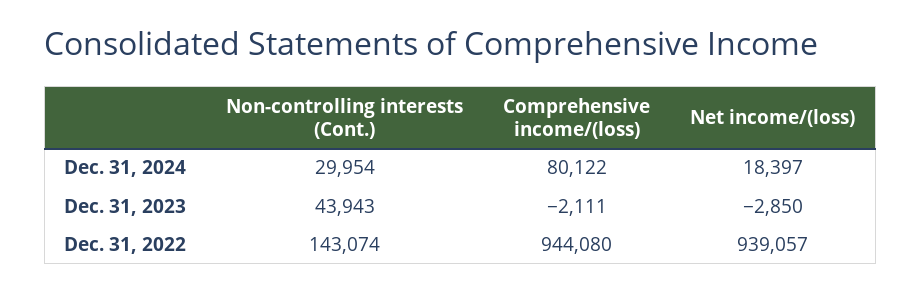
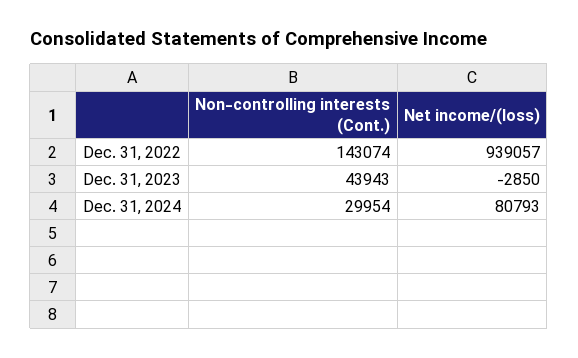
Comprehensive income/(loss), Dec. 31, 2024: 80122 -> none
Net income/(loss), Dec. 31, 2024: 18397 -> 80793
Comprehensive income/(loss), Dec. 31, 2023: -2111 -> none
Comprehensive income/(loss), Dec. 31, 2022: 944080 -> none

